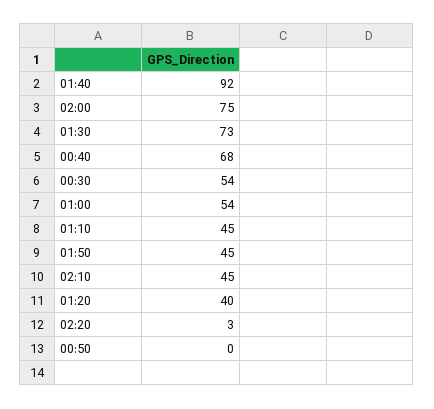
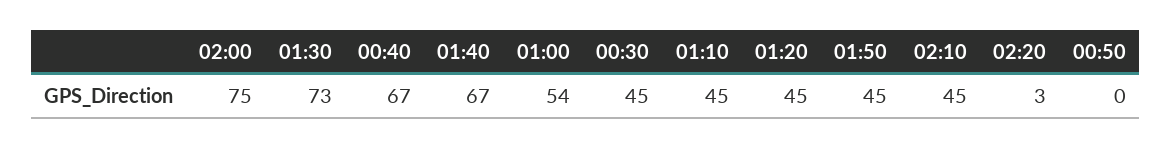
01:40: 92 -> 67
00:40: 68 -> 67
00:30: 54 -> 45
01:20: 40 -> 45

